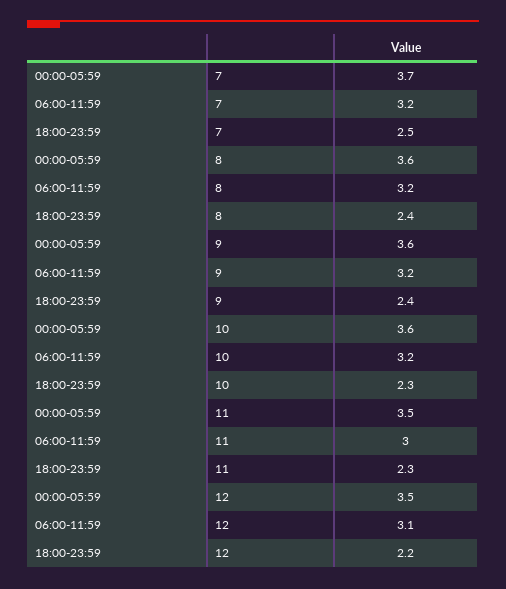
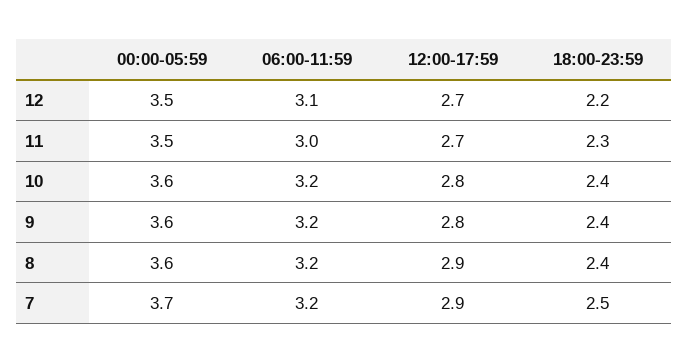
18:00-23:59, 10: 2.3 -> 2.4
12:00-17:59, 12: none -> 2.7
12:00-17:59, 11: none -> 2.7
12:00-17:59, 10: none -> 2.8
12:00-17:59, 9: none -> 2.8
12:00-17:59, 8: none -> 2.9
12:00-17:59, 7: none -> 2.9

